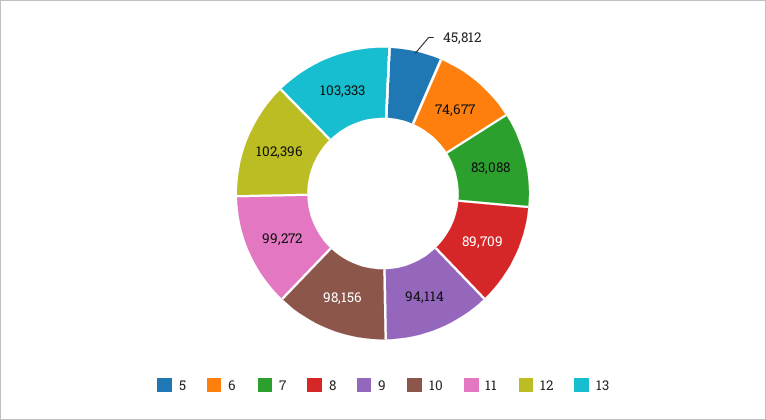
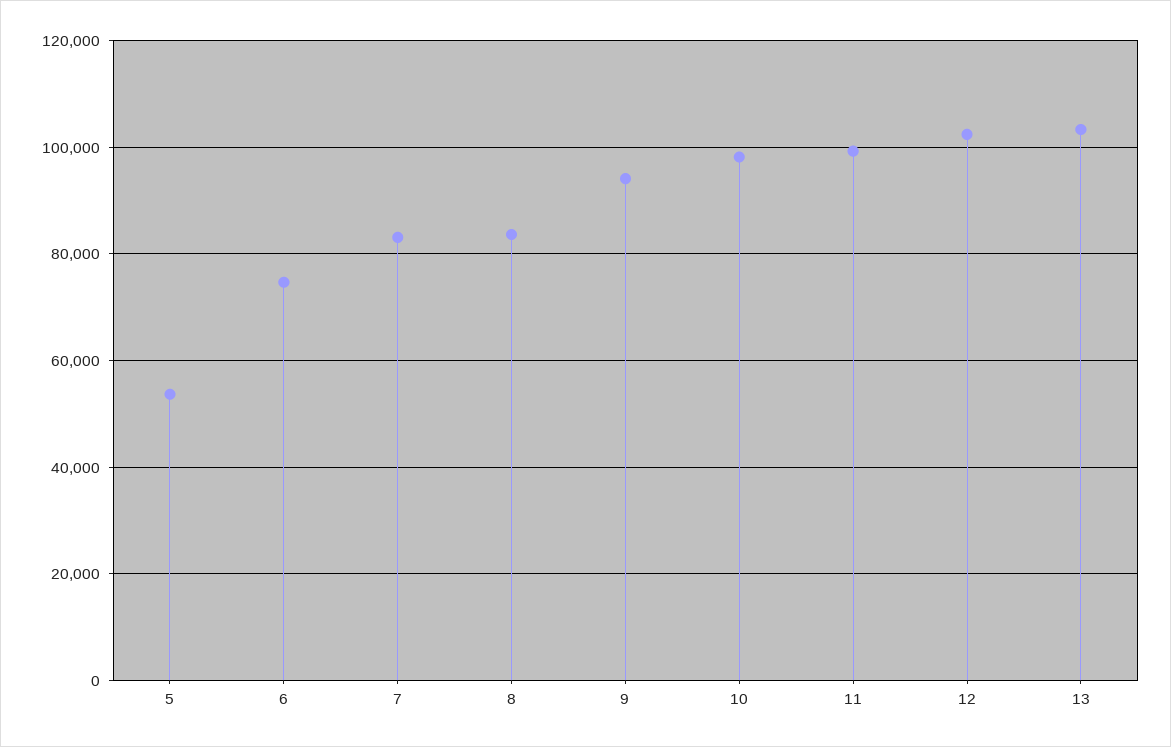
5: 45812 -> 54000
8: 89709 -> 84000

